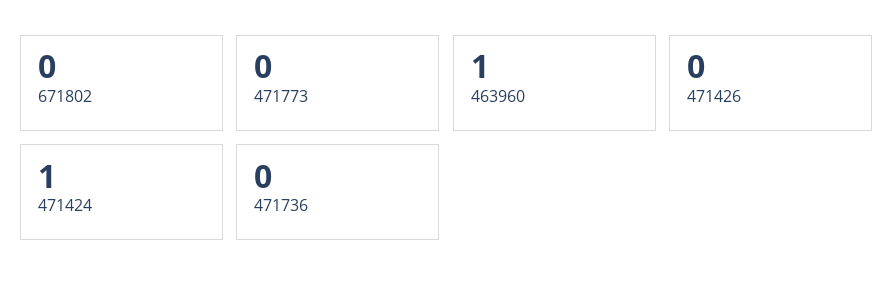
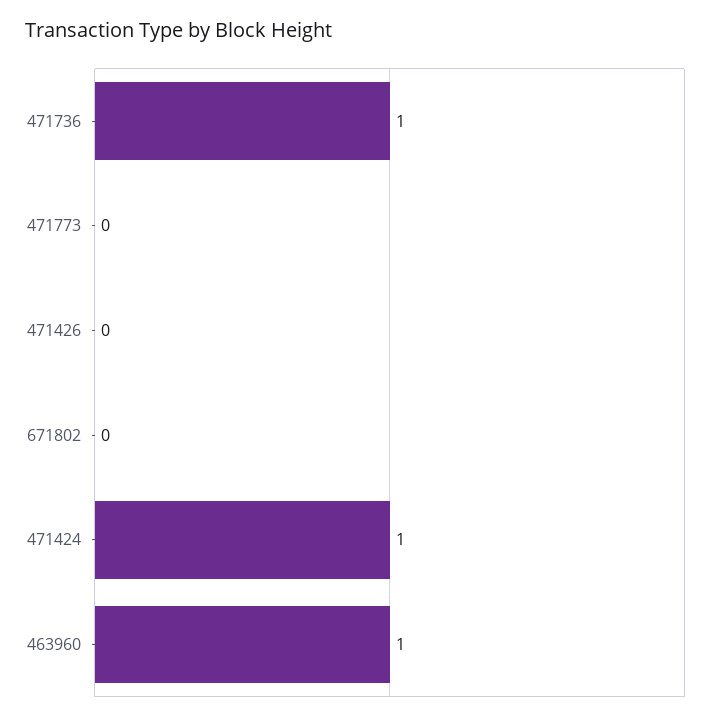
471736: 0 -> 1

